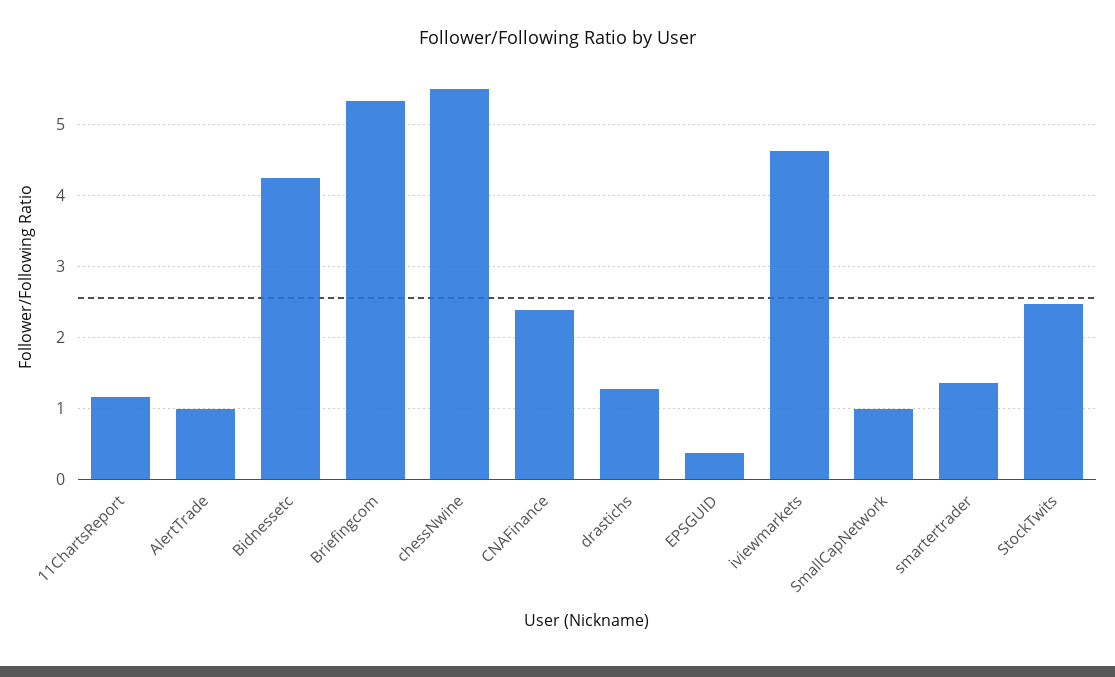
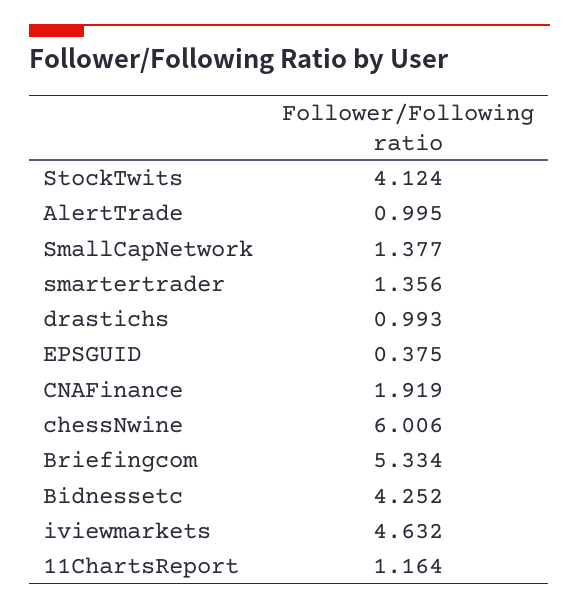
chessNwine: 5.5 -> 6.006
CNAFinance: 2.4 -> 1.919
drastichs: 1.3 -> 0.993
SmallCapNetwork: 1 -> 1.377
StockTwits: 2.5 -> 4.124

